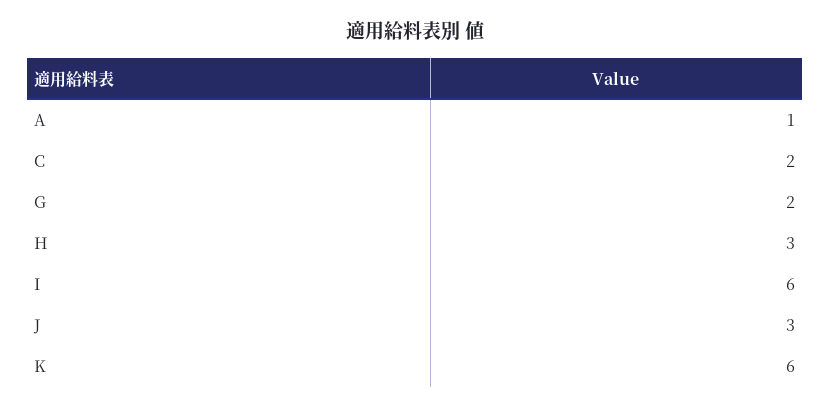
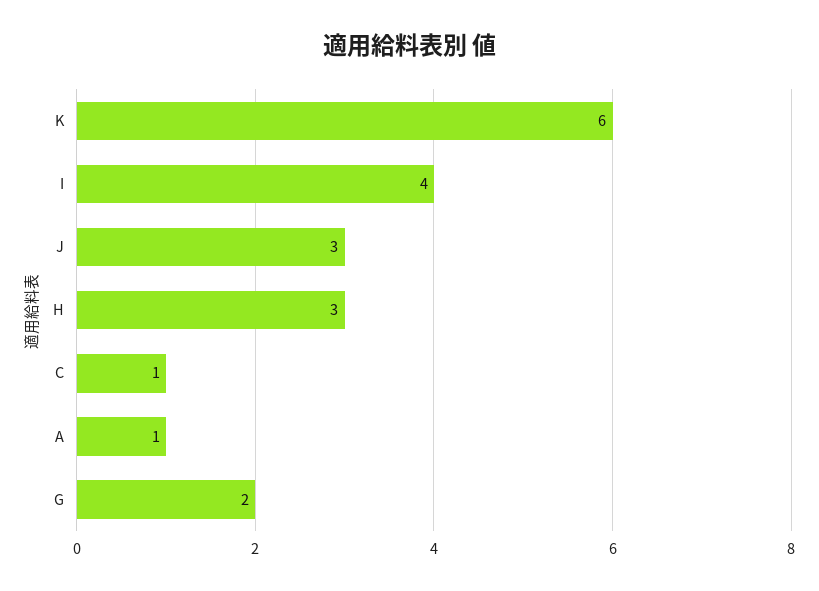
C: 2 -> 1
I: 6 -> 4

